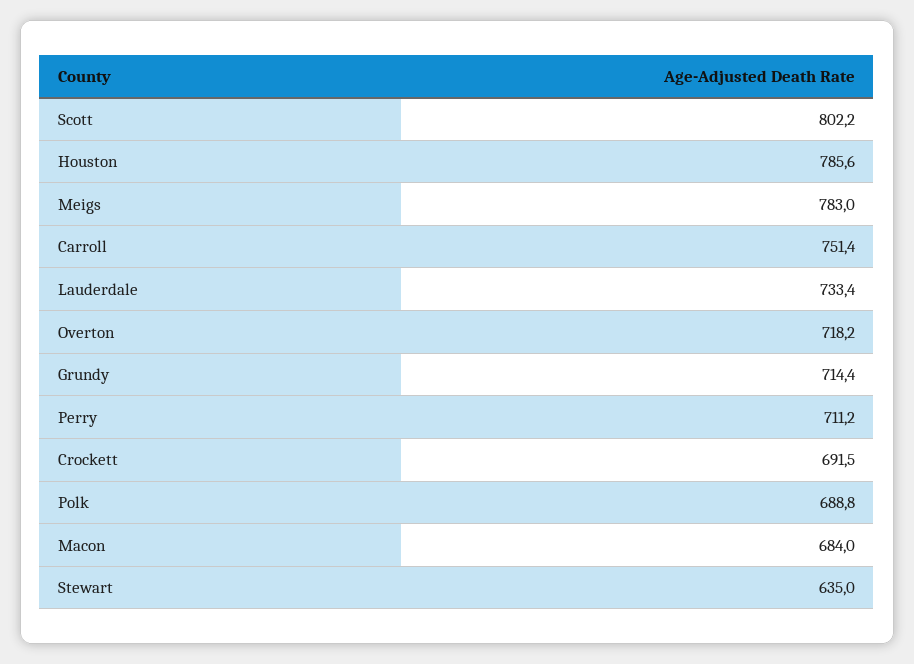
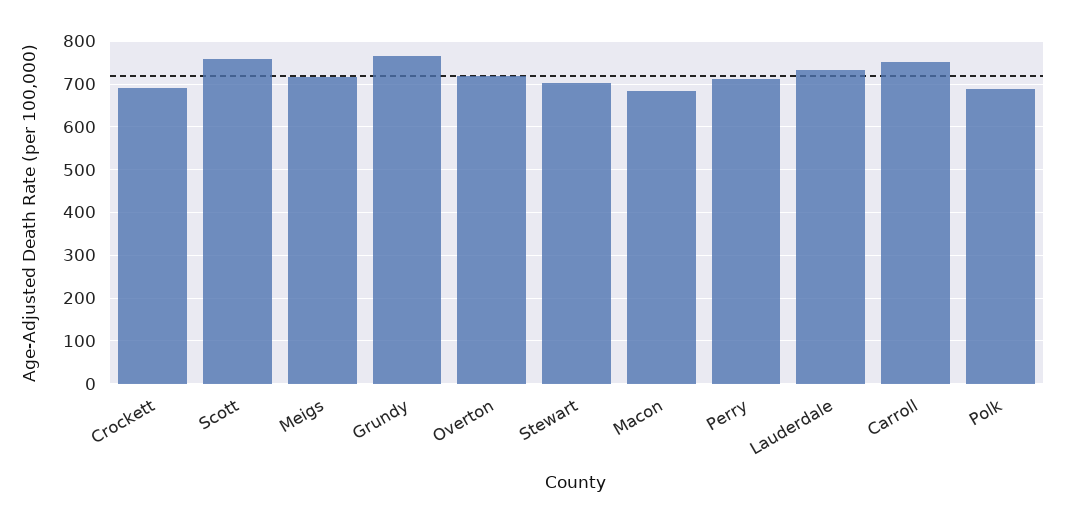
Scott: 802.2 -> 760
Houston: 785.6 -> none
Meigs: 783 -> 720
Grundy: 714.4 -> 760
Stewart: 635 -> 700

